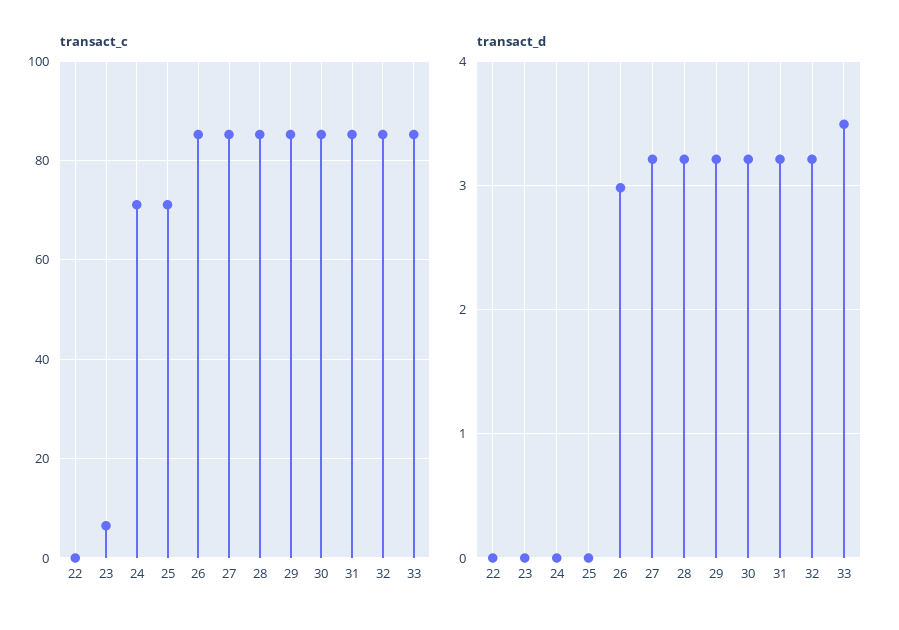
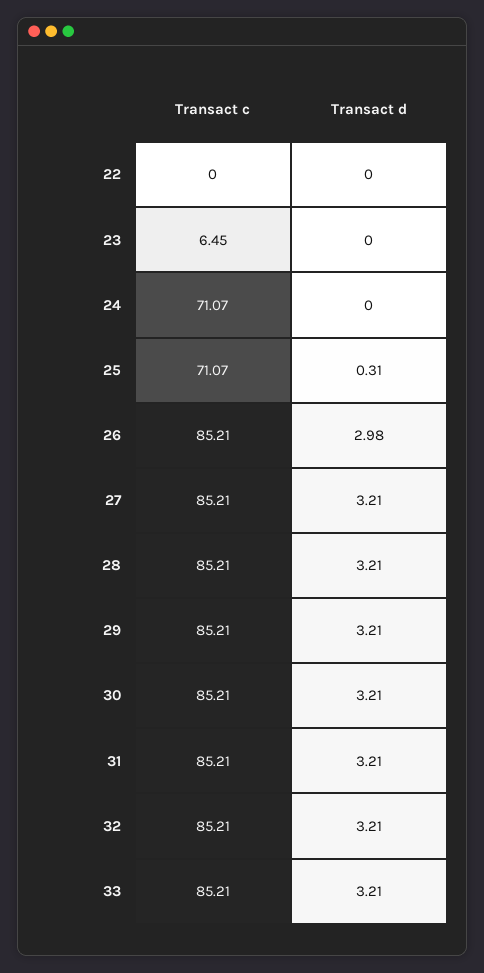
transact_d, 25: 0 -> 0.31
transact_d, 33: 3.5 -> 3.21

